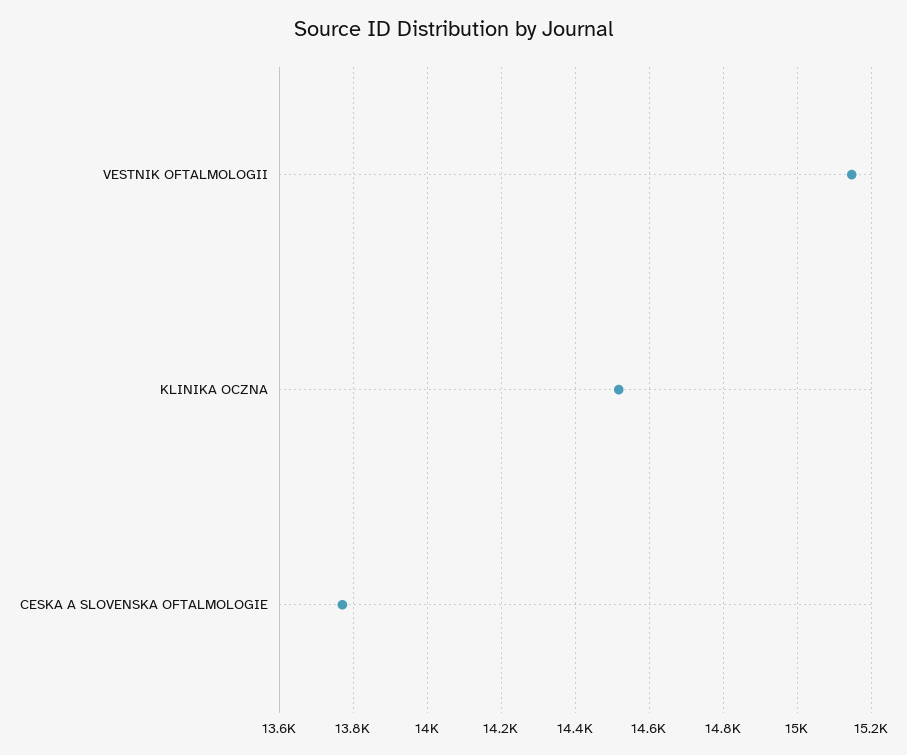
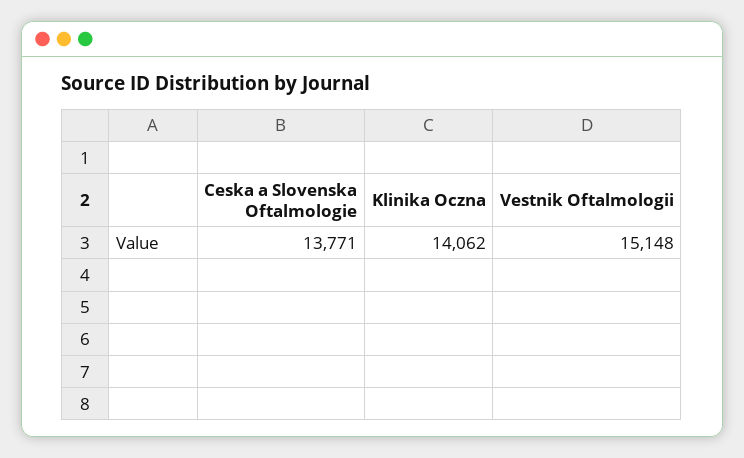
KLINIKA OCZNA: 14520 -> 14062

